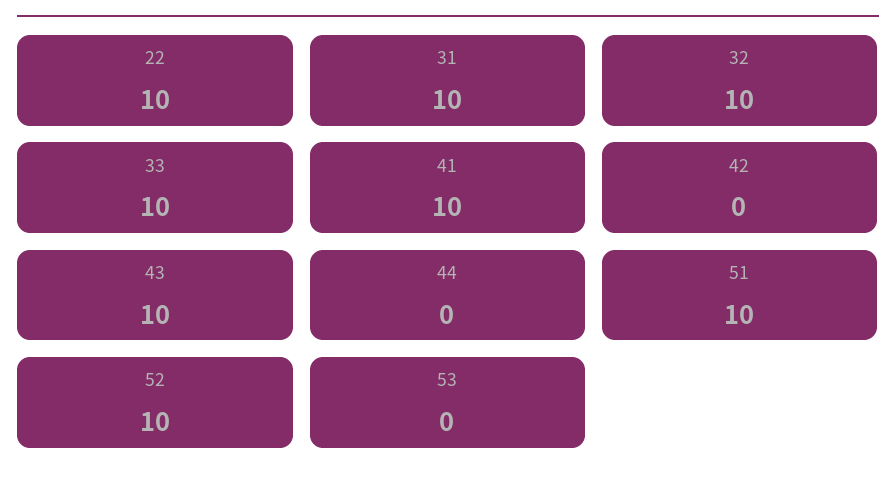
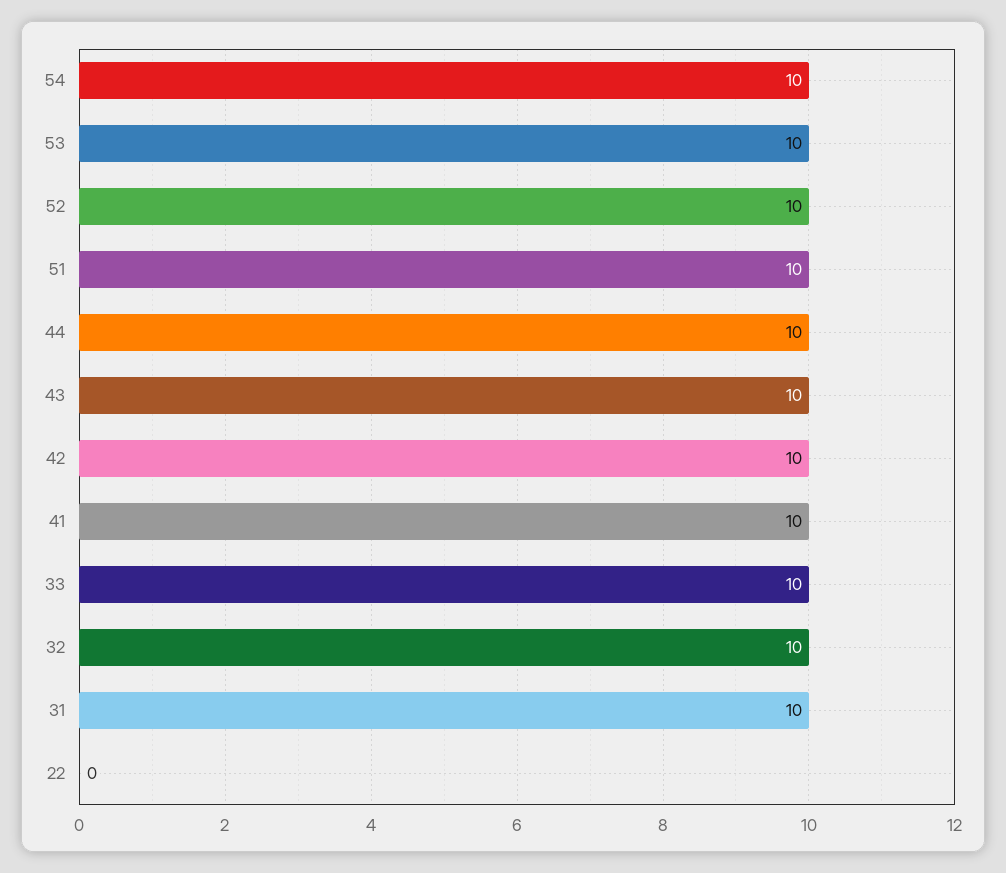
22: 10 -> 0
42: 0 -> 10
44: 0 -> 10
53: 0 -> 10
54: none -> 10

